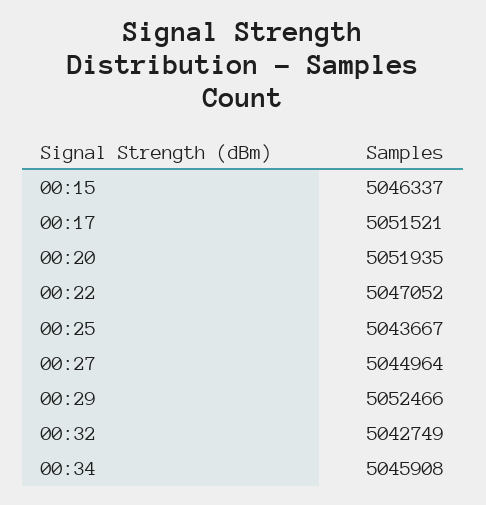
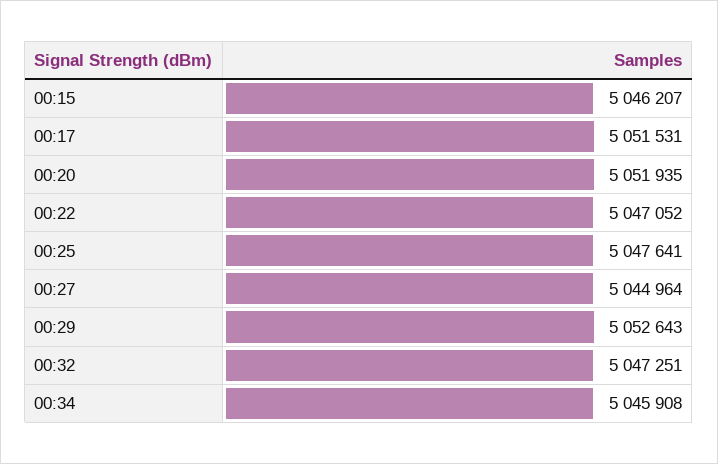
00:15: 5046337 -> 5046207
00:17: 5051521 -> 5051531
00:25: 5043667 -> 5047641
00:29: 5052466 -> 5052643
00:32: 5042749 -> 5047251

